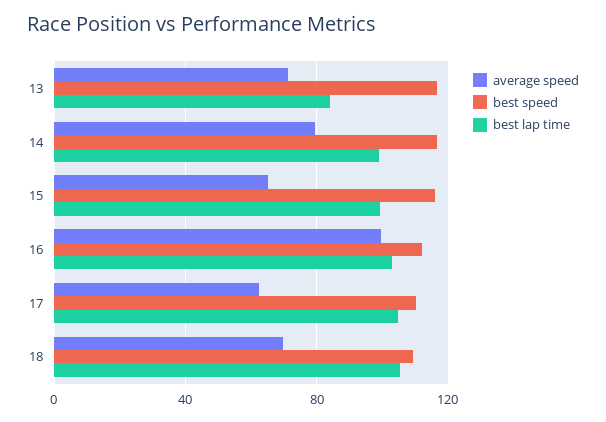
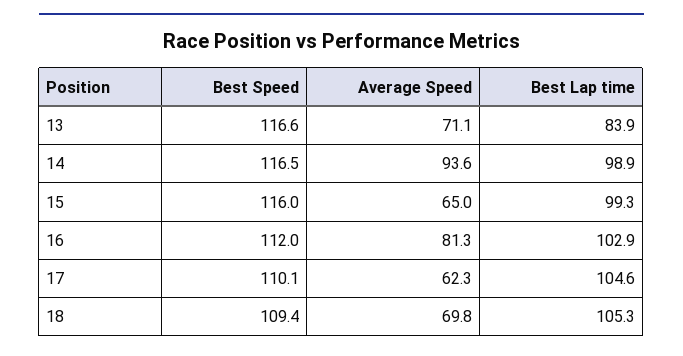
average speed, 14: 80 -> 93.6
average speed, 16: 100 -> 81.3

